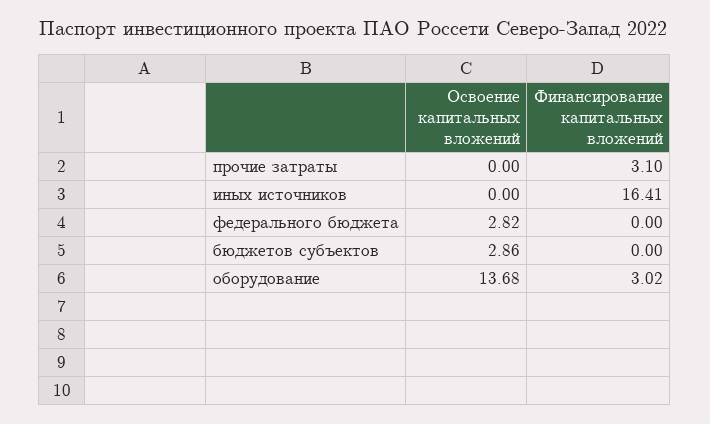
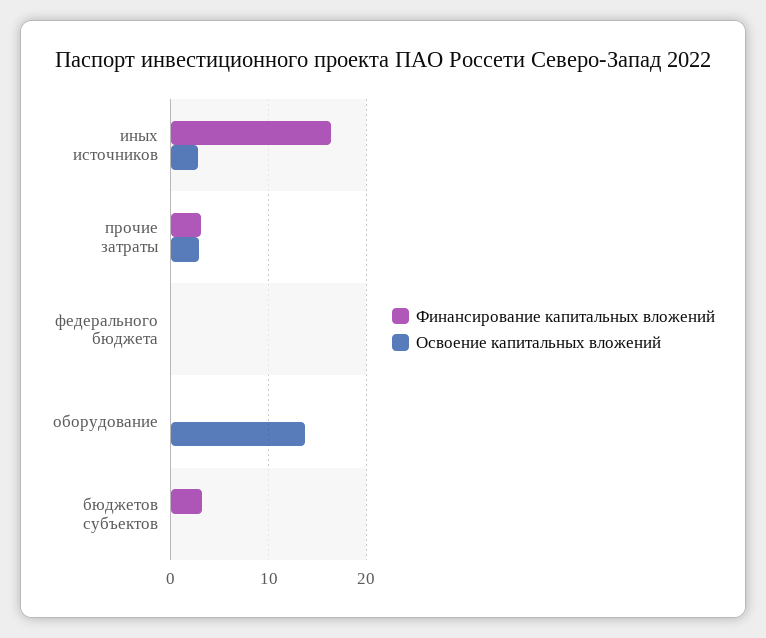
Освоение капитальных вложений, прочие затраты: 0 -> 3
Освоение капитальных вложений, иных источников: 0 -> 3
Освоение капитальных вложений, федерального бюджета: 2.82 -> 0
Освоение капитальных вложений, бюджетов субъектов: 2.86 -> 0
Финансирование капитальных вложений, бюджетов субъектов: 0 -> 3
Финансирование капитальных вложений, оборудование: 3.02 -> 0

